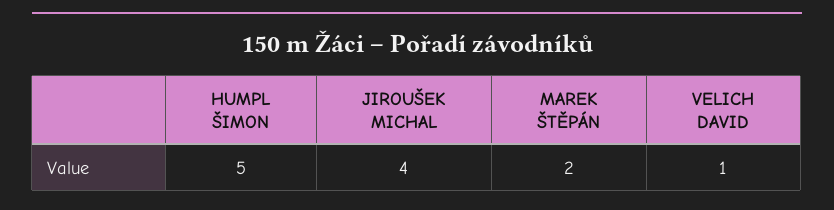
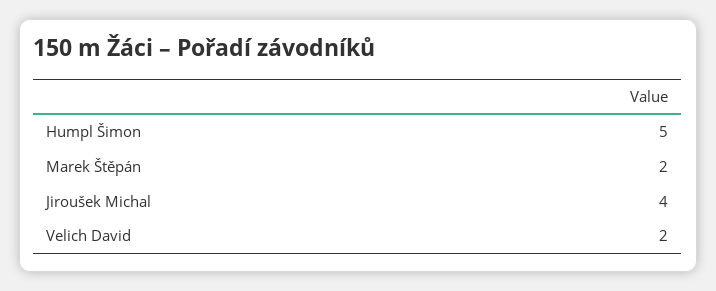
VELICH DAVID: 1 -> 2

